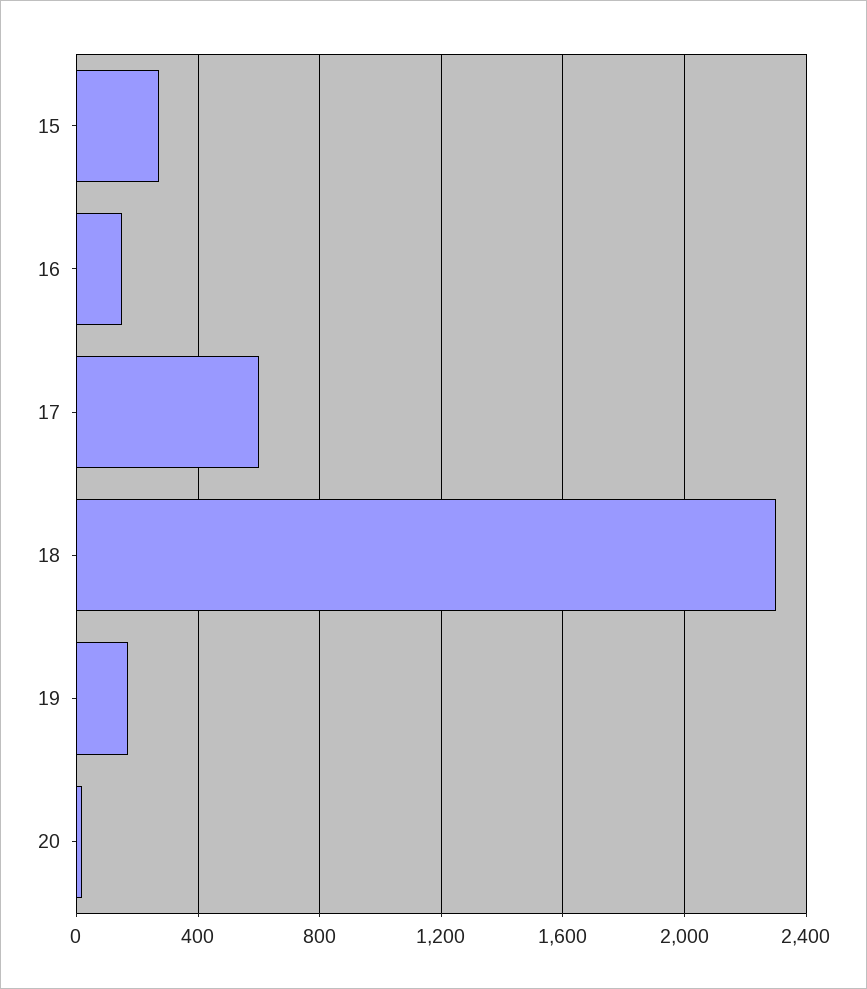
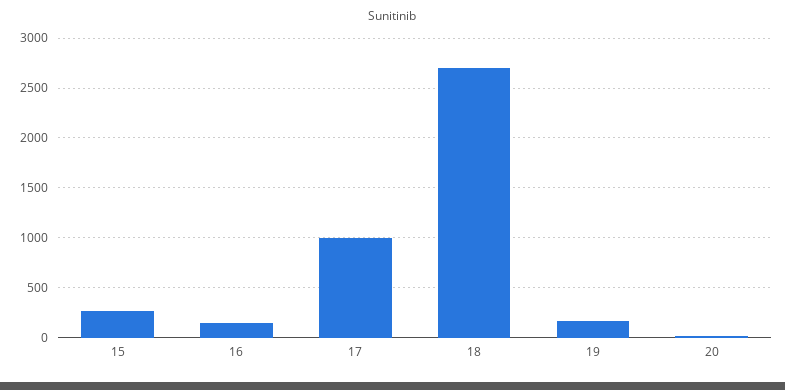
17: 600 -> 1000
18: 2300 -> 2700

